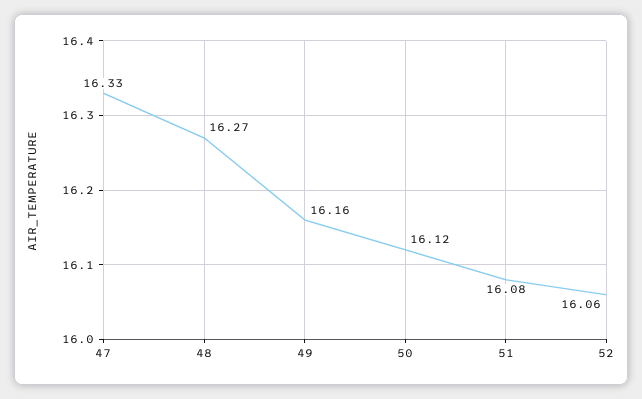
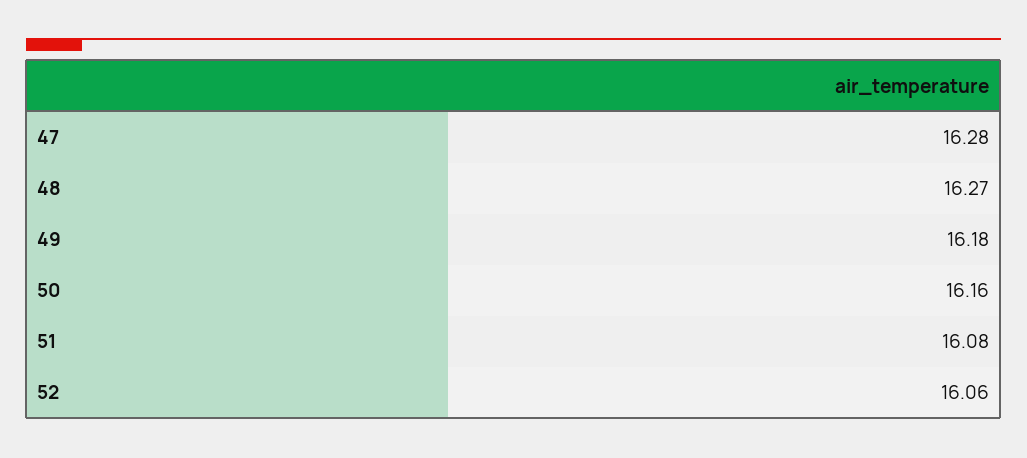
47: 16.33 -> 16.28
49: 16.16 -> 16.18
50: 16.12 -> 16.16

